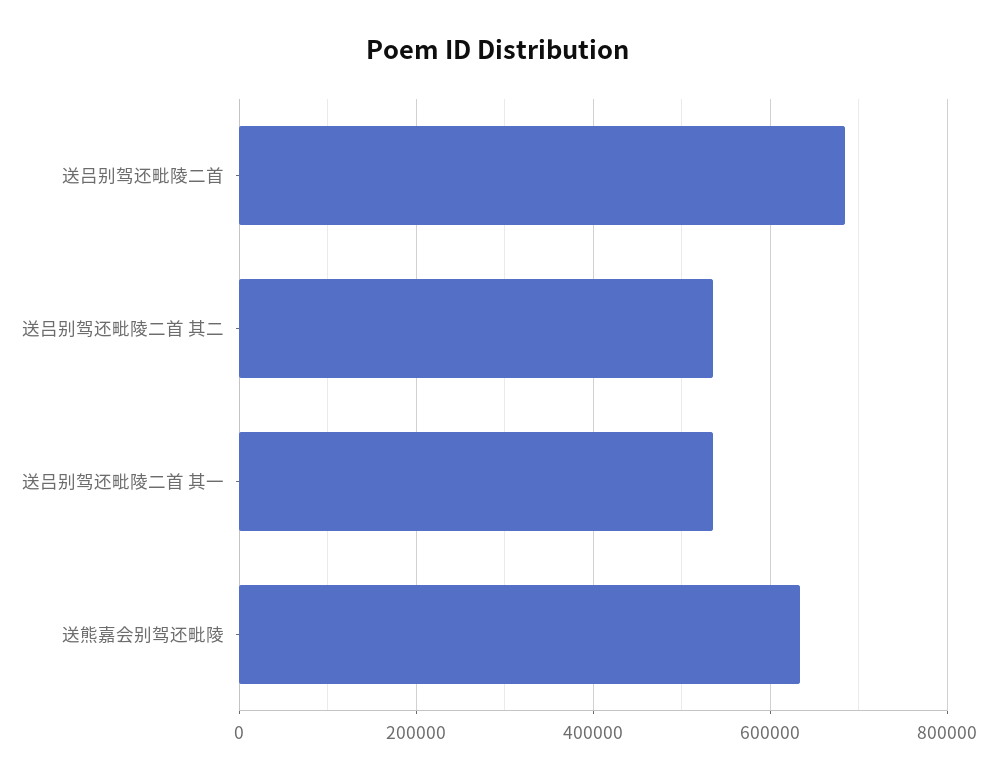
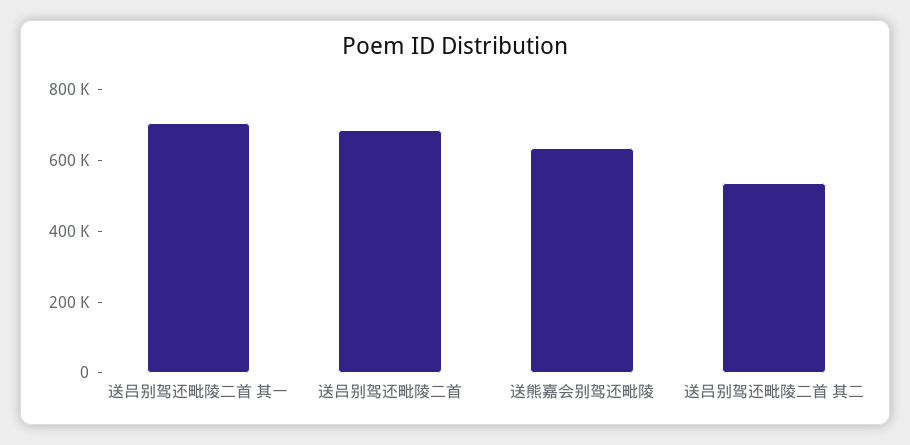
送吕别驾还毗陵二首 其一: 540000 -> 700000

